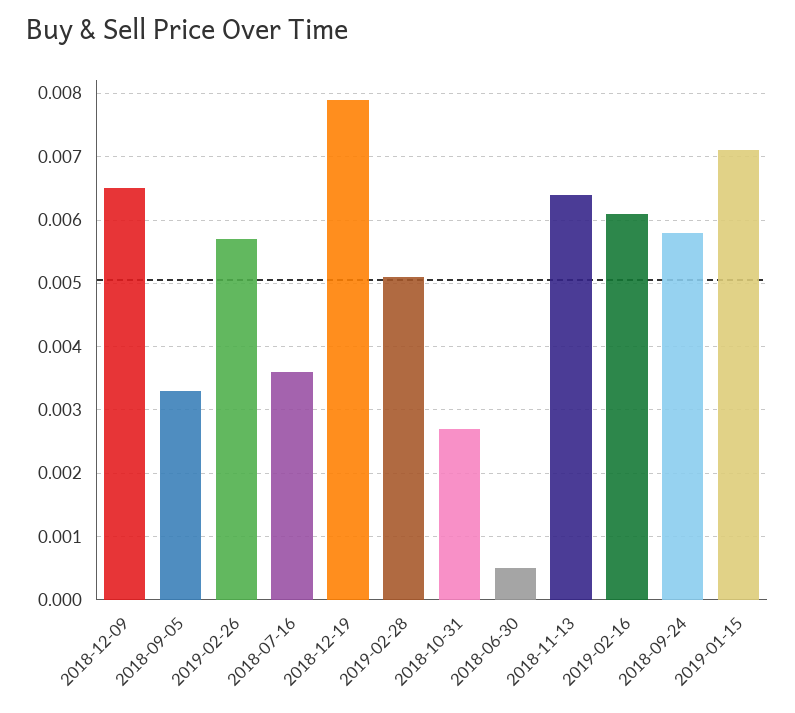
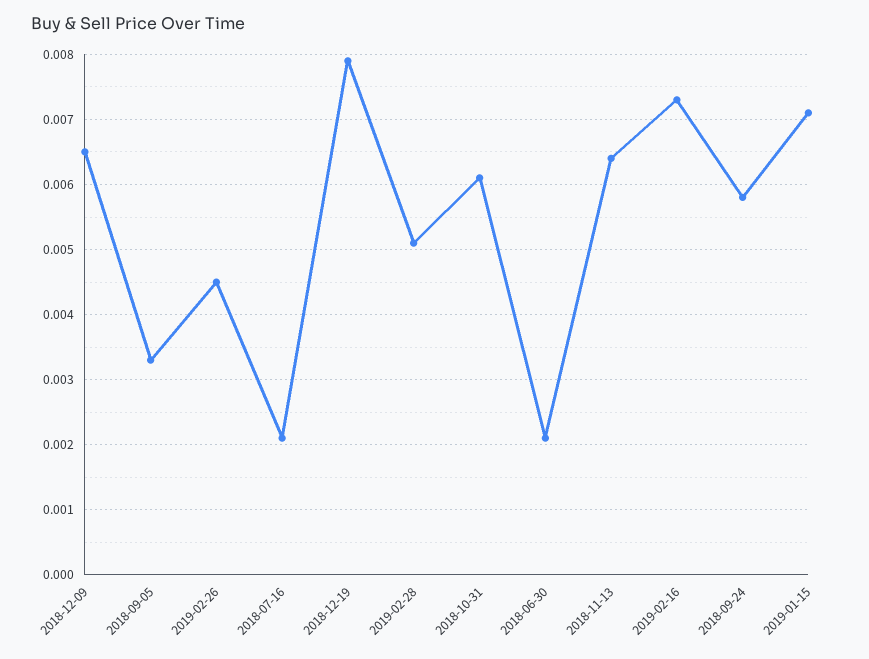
2019-02-26: 0.0057 -> 0.0045
2018-07-16: 0.0036 -> 0.0021
2018-10-31: 0.0027 -> 0.0061
2018-06-30: 0.0005 -> 0.0021
2019-02-16: 0.0061 -> 0.0073

